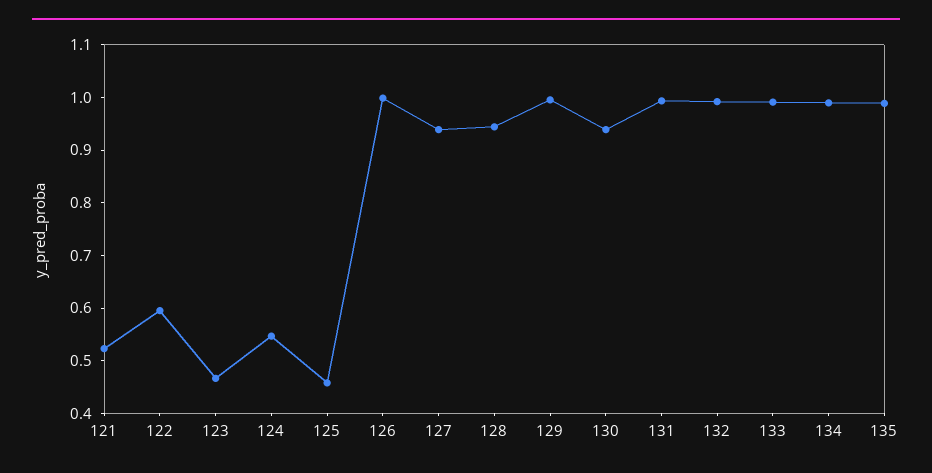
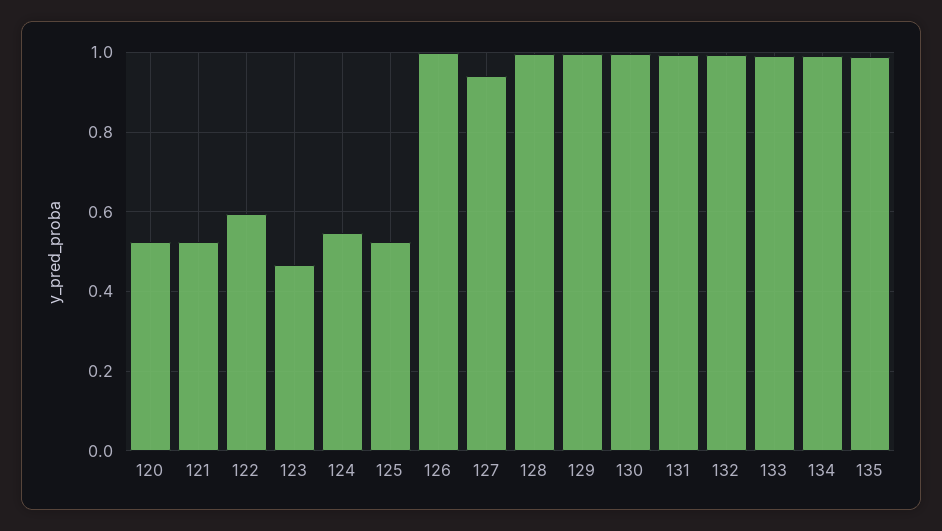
125: 0.46 -> 0.52
128: 0.94 -> 1
130: 0.94 -> 1
120: none -> 0.52

